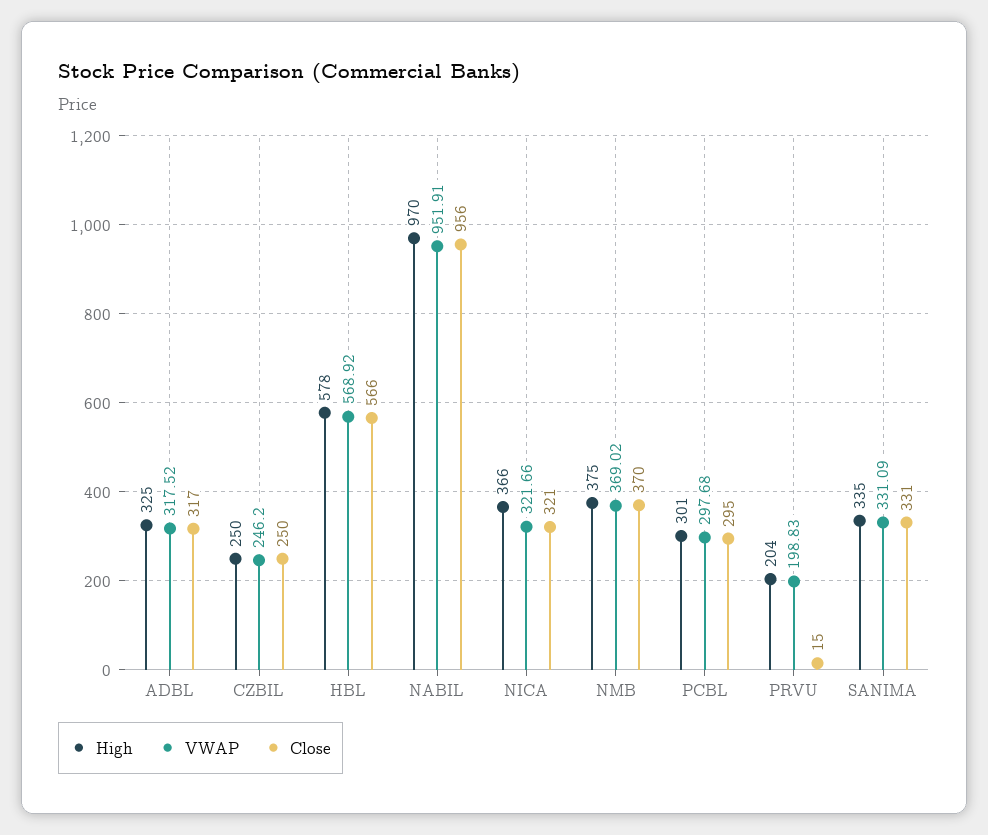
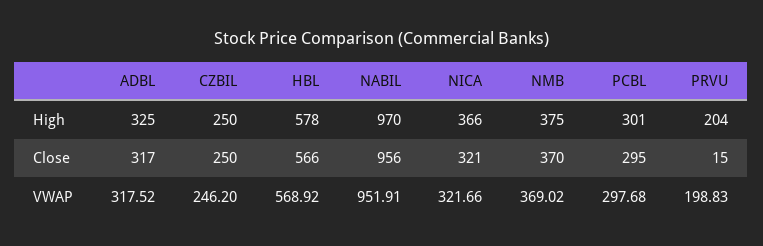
High, SANIMA: 335 -> none
VWAP, SANIMA: 331.09 -> none
Close, SANIMA: 331 -> none

